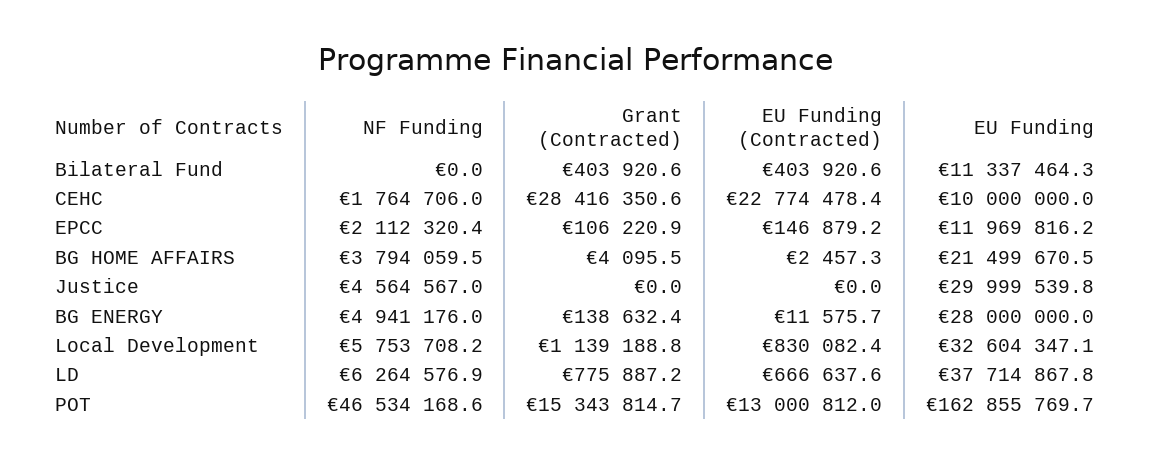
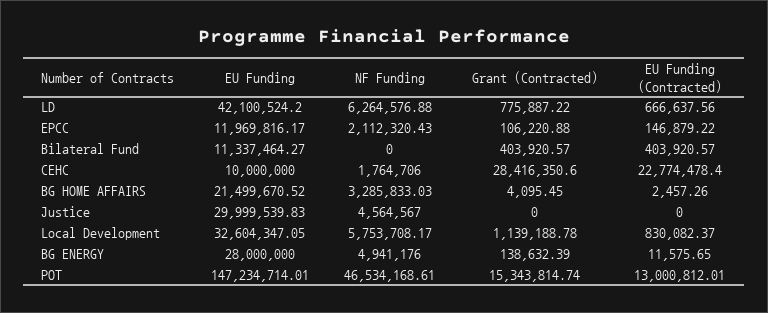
NF Funding, BG HOME AFFAIRS: 3794059.5 -> 3285833.03
EU Funding, LD: 37714867.8 -> 42100524.2
EU Funding, POT: 162855769.7 -> 147234714.01

